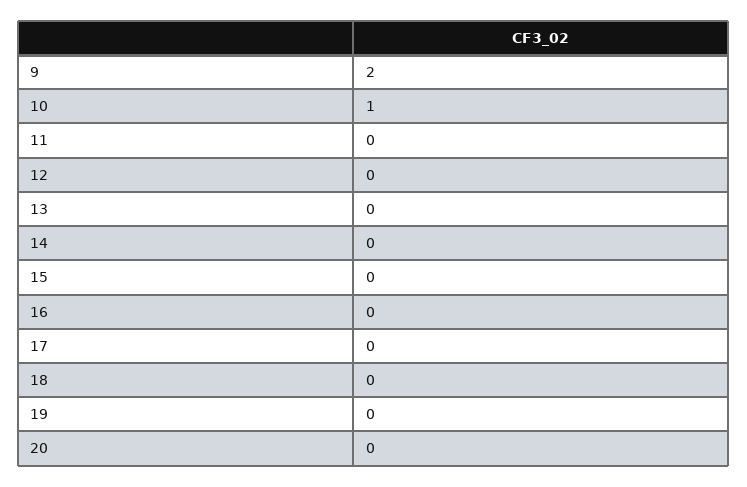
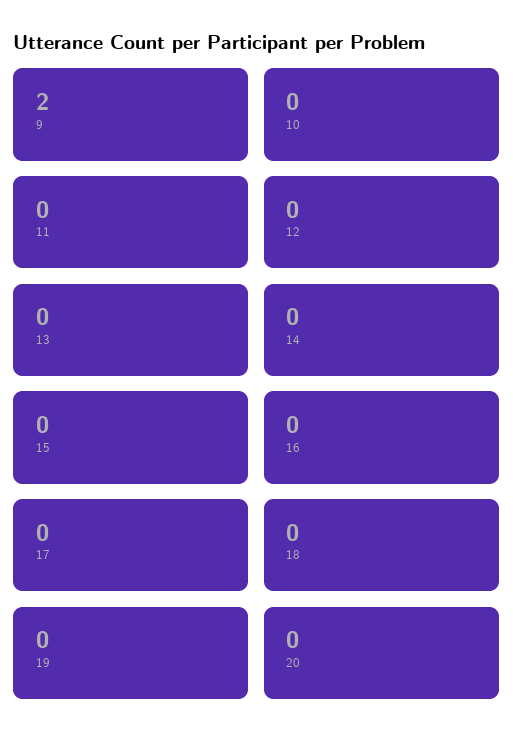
10: 1 -> 0

